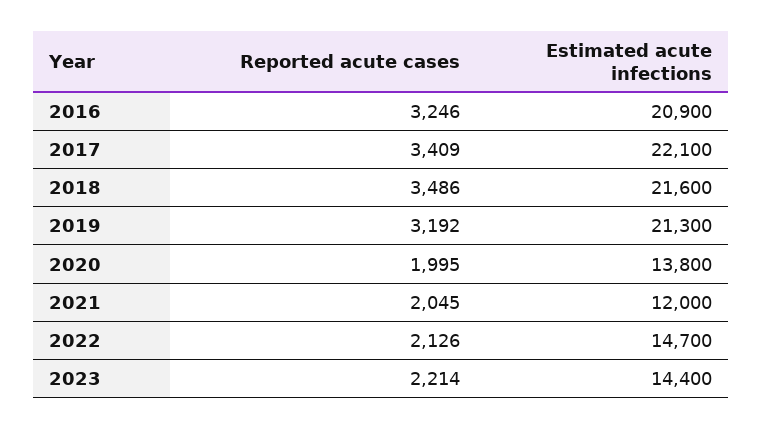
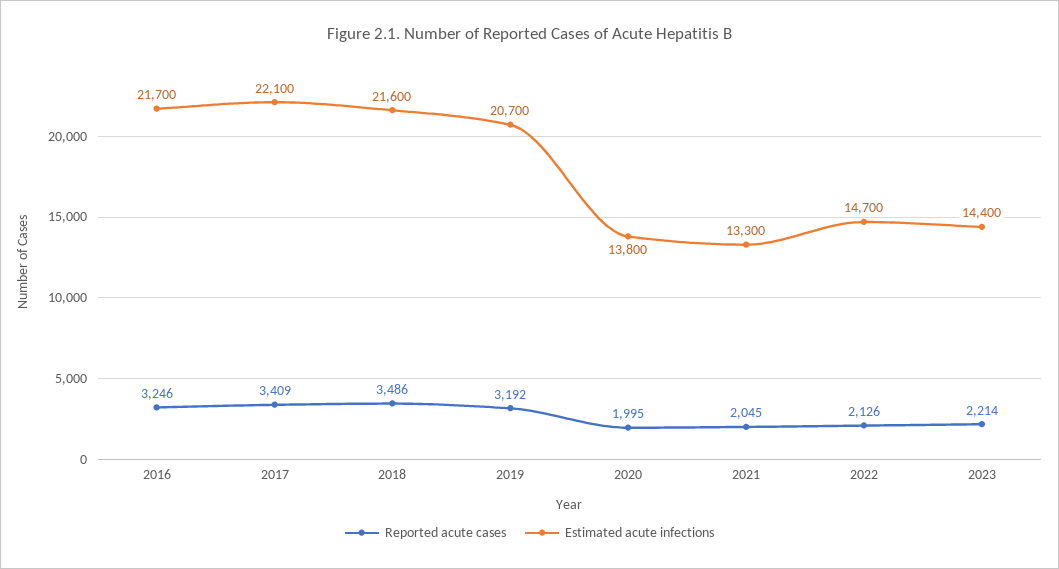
Estimated acute infections, 2016: 20900 -> 21700
Estimated acute infections, 2019: 21300 -> 20700
Estimated acute infections, 2021: 12000 -> 13300

